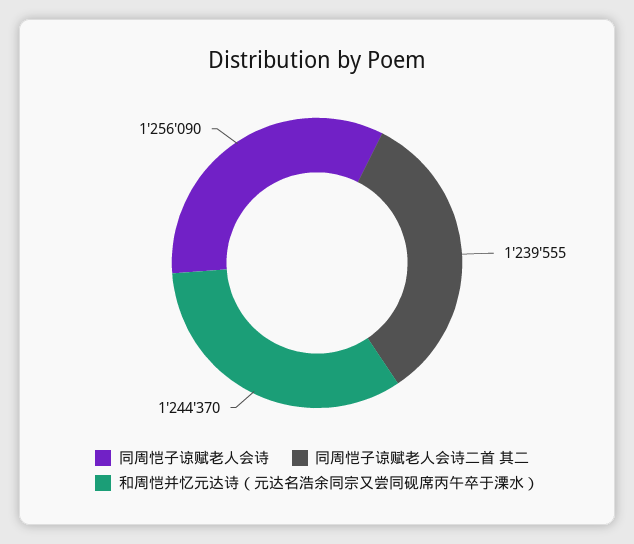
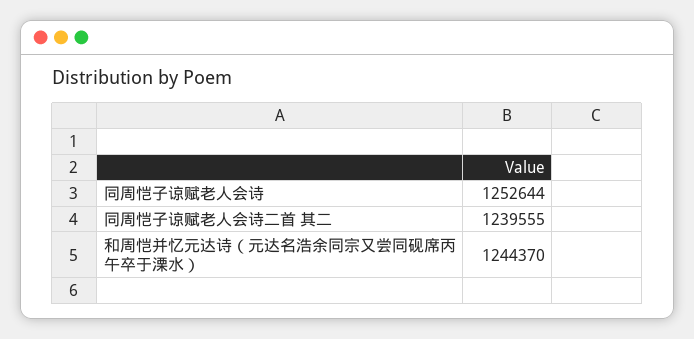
同周恺子谅赋老人会诗: 1256090 -> 1252644

